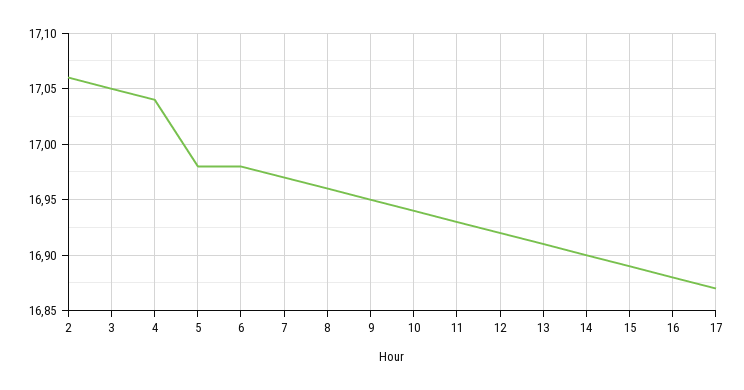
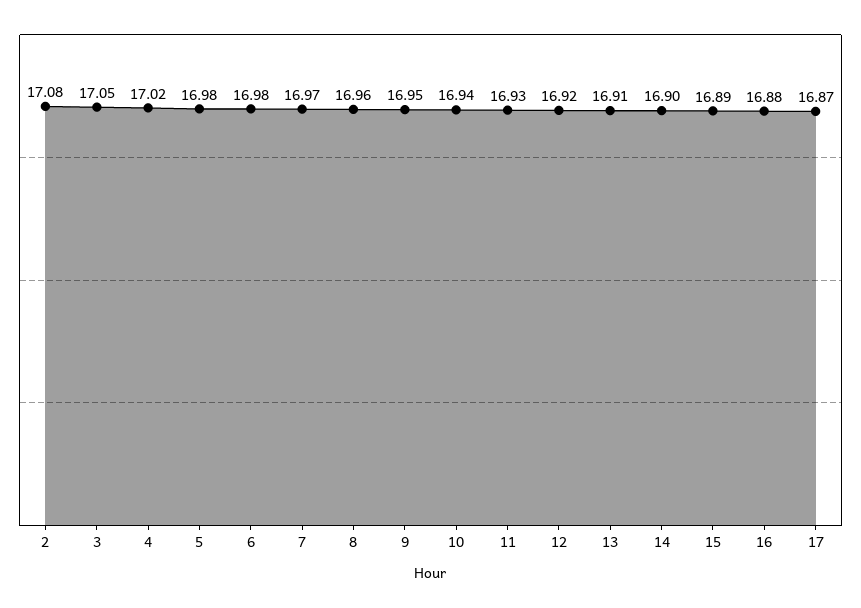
2: 17.06 -> 17.08
4: 17.04 -> 17.02

